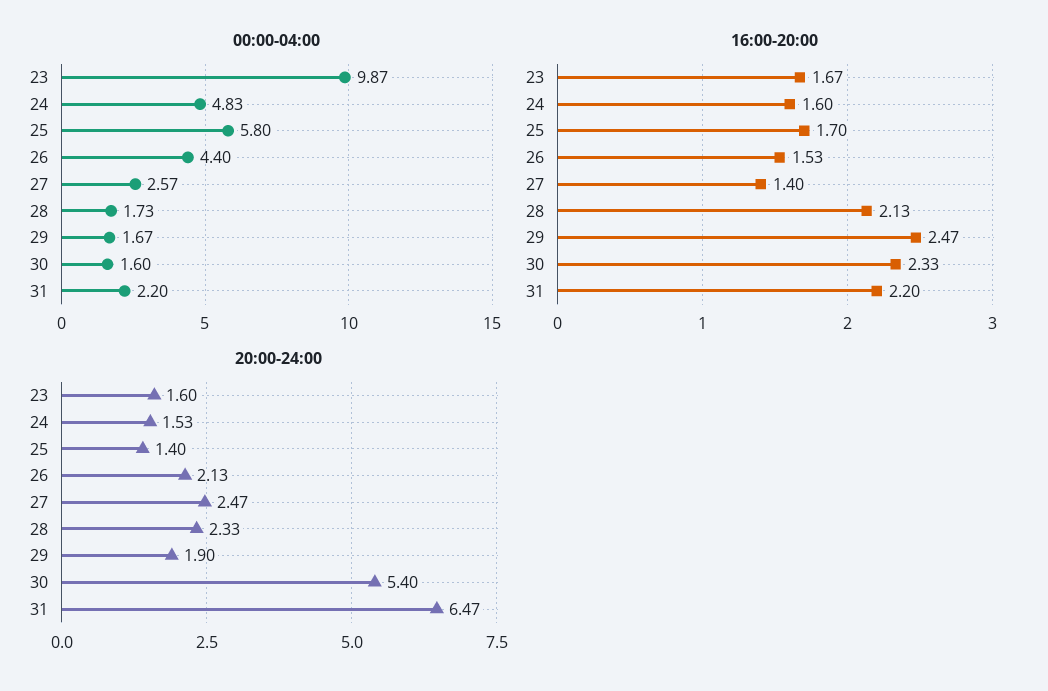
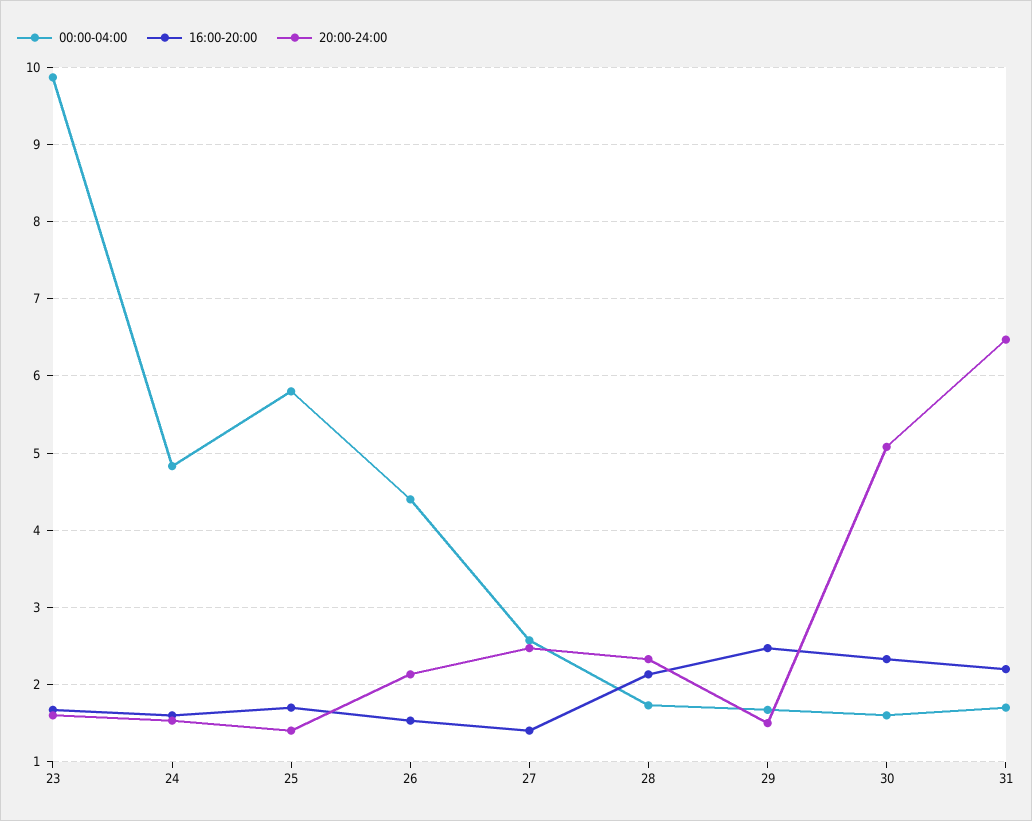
00:00-04:00, 31: 2.2 -> 1.7
20:00-24:00, 29: 1.9 -> 1.5
20:00-24:00, 30: 5.4 -> 5.1

